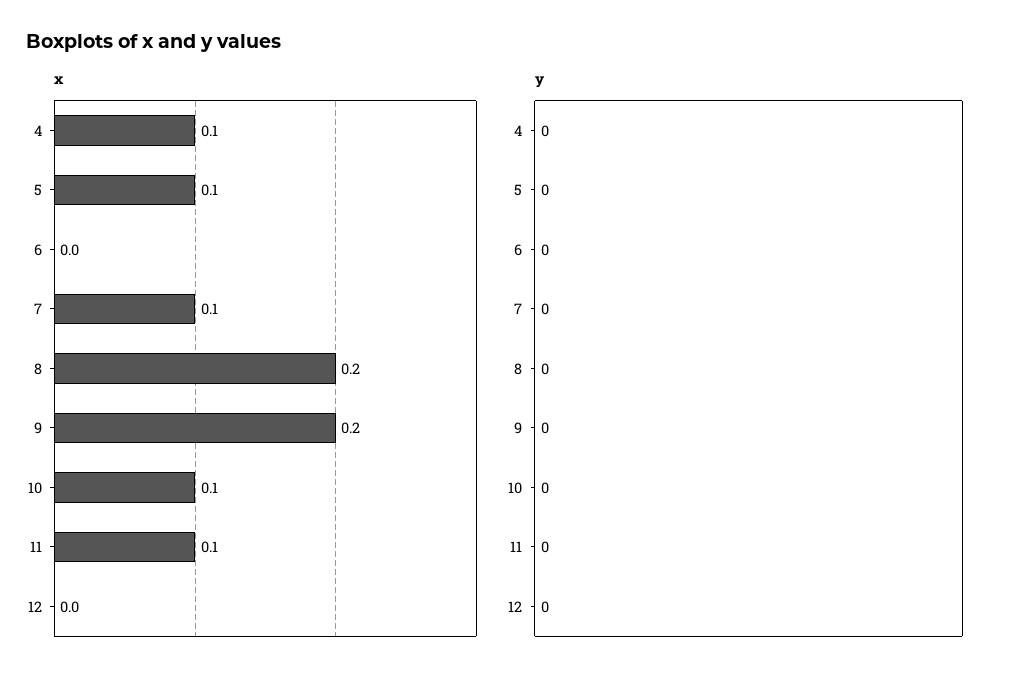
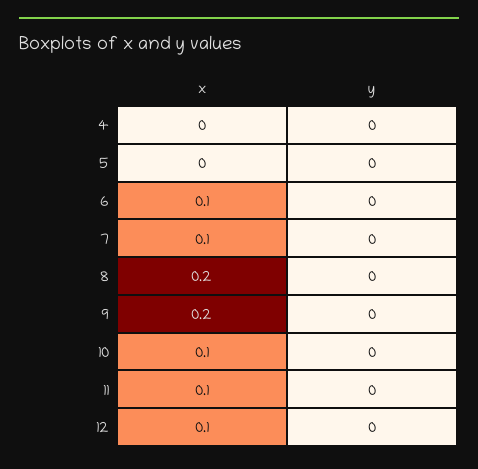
x, 4: 0.1 -> 0
x, 5: 0.1 -> 0
x, 6: 0 -> 0.1
x, 12: 0 -> 0.1

